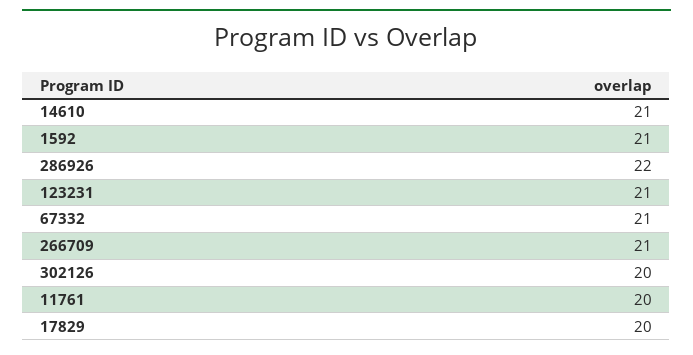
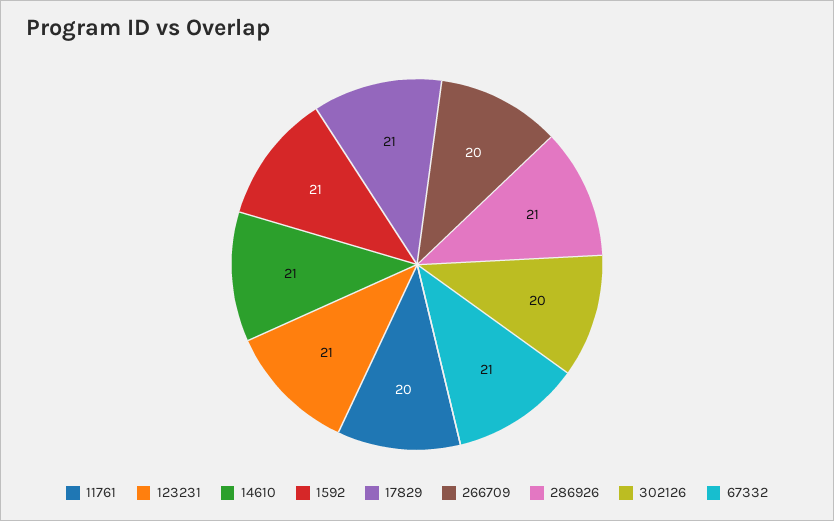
286926: 22 -> 21
266709: 21 -> 20
17829: 20 -> 21

